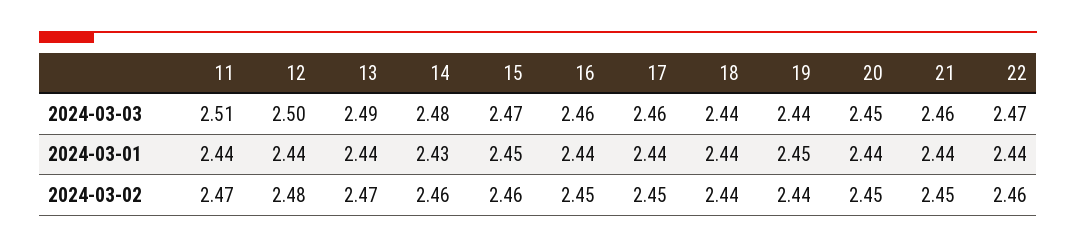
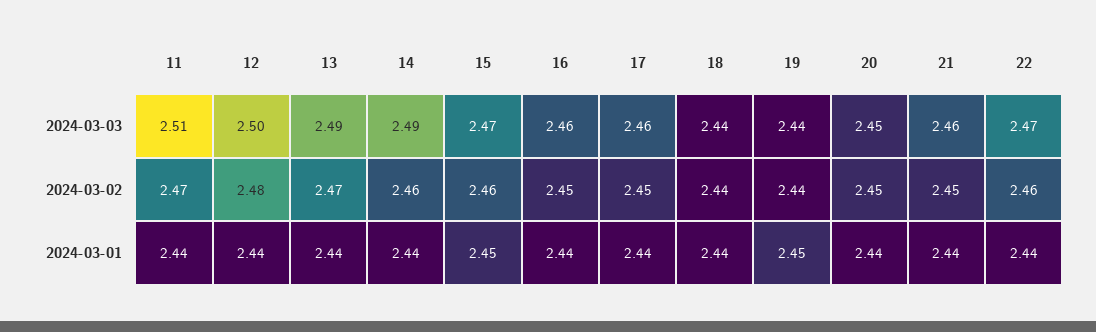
14, 2024-03-03: 2.48 -> 2.49
14, 2024-03-01: 2.43 -> 2.44

